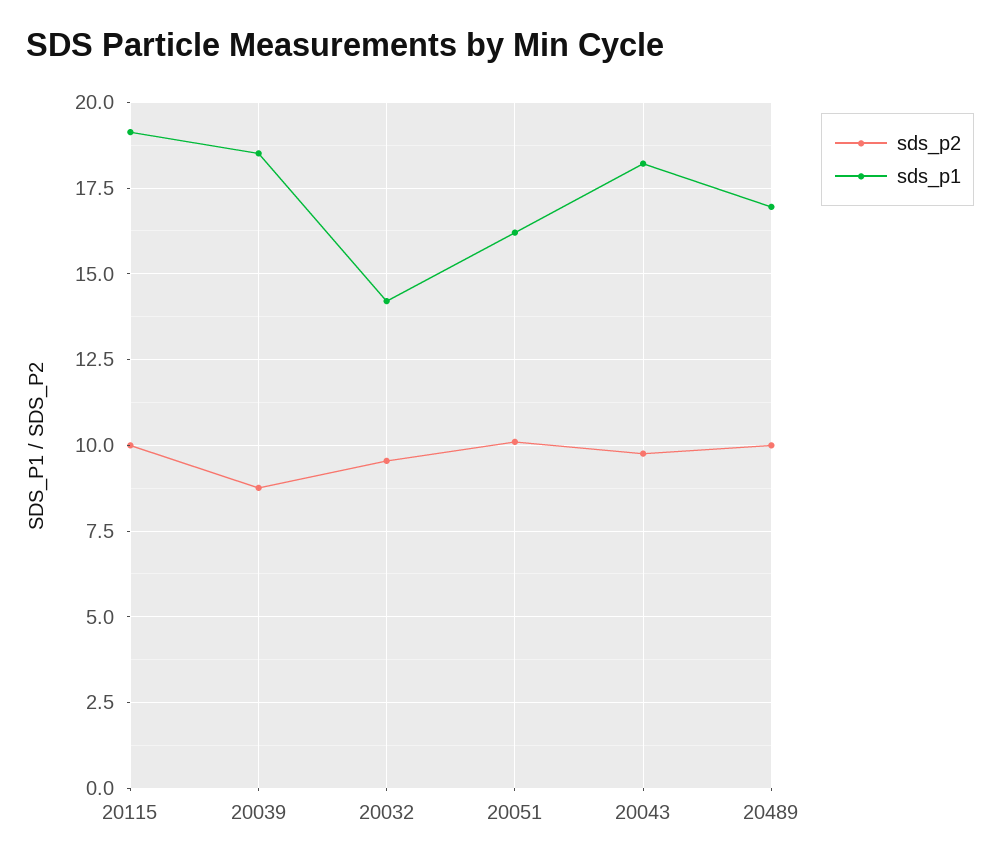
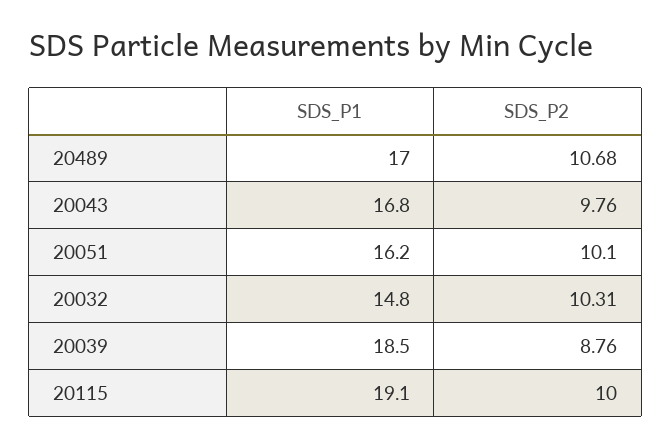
sds_p2, 20032: 9.5 -> 10.31
sds_p1, 20032: 14.25 -> 14.8
sds_p1, 20043: 18.25 -> 16.8
sds_p2, 20489: 10 -> 10.68

